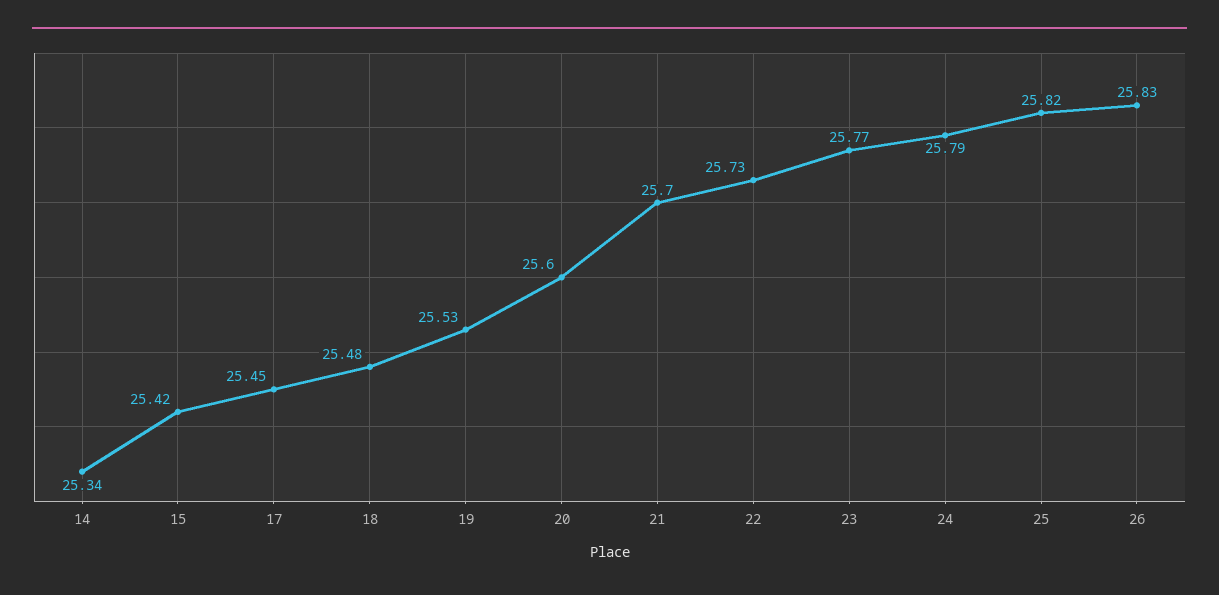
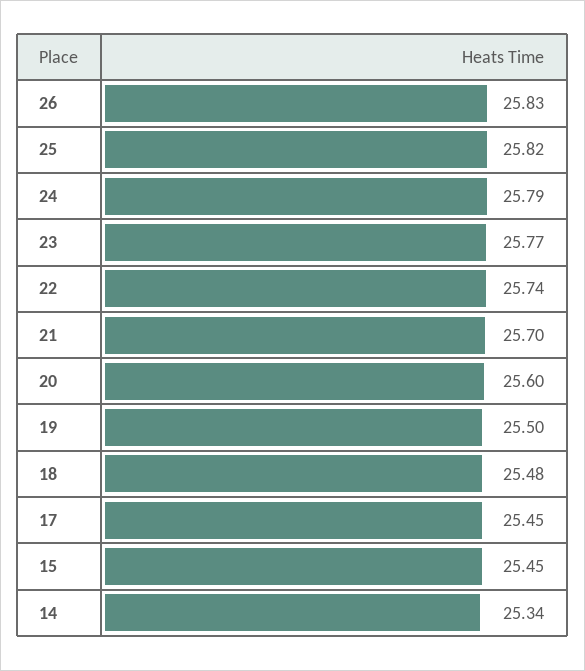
15: 25.42 -> 25.45
19: 25.53 -> 25.5
22: 25.73 -> 25.74

